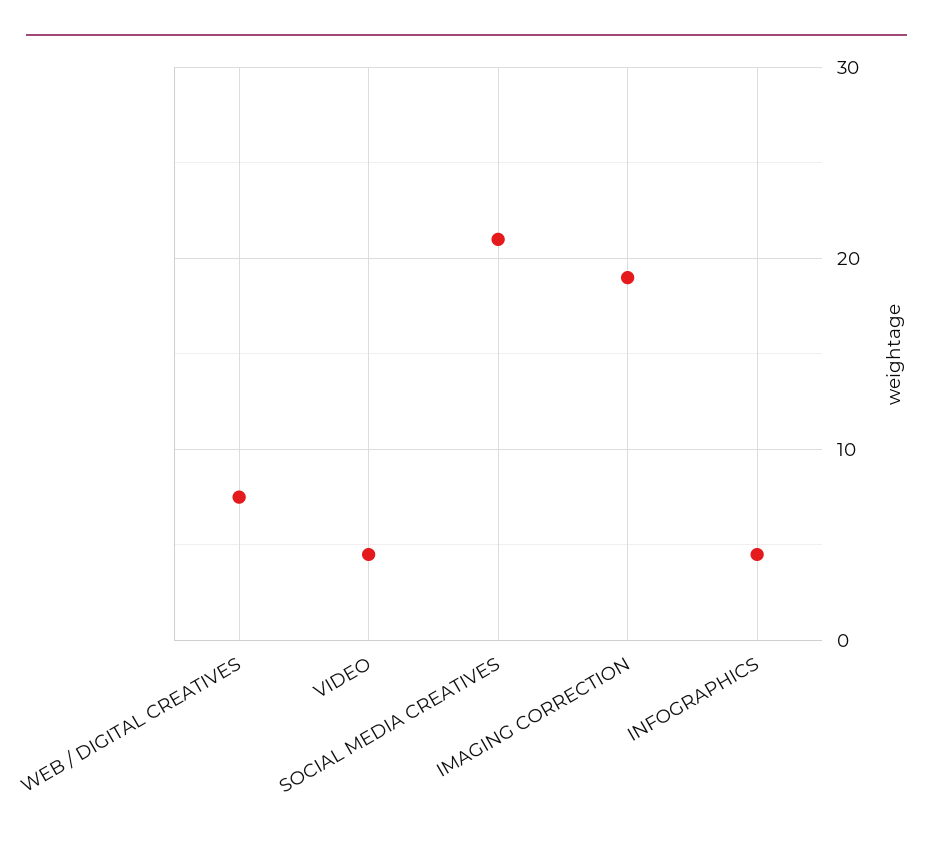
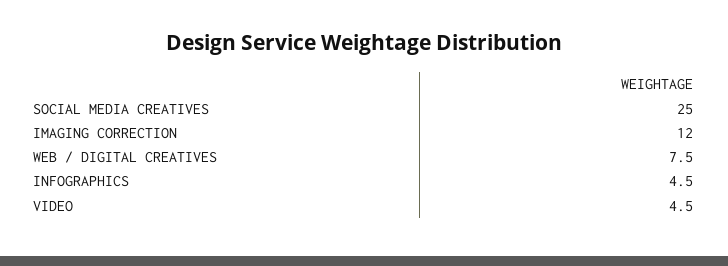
SOCIAL MEDIA CREATIVES: 21 -> 25
IMAGING CORRECTION: 19 -> 12

